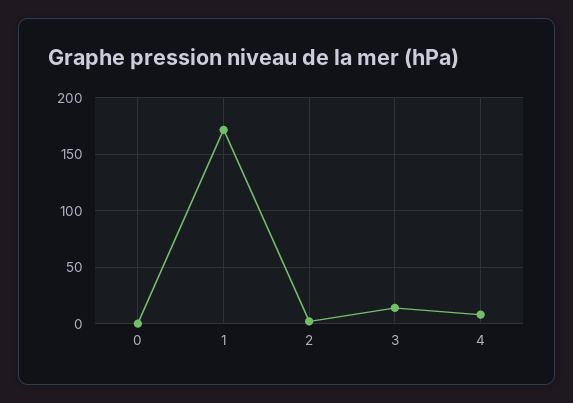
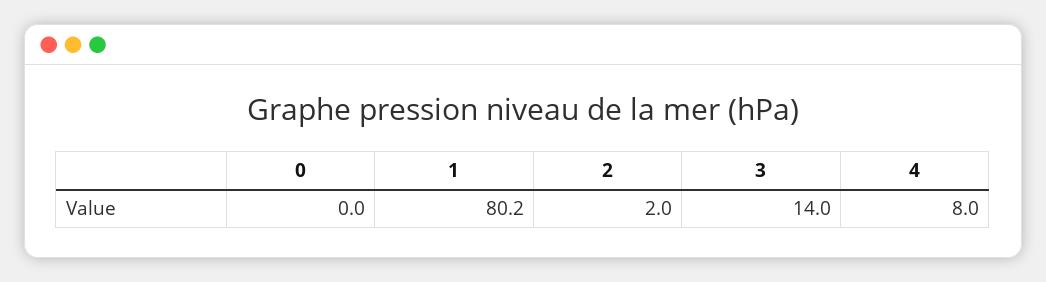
1: 170 -> 80.2

